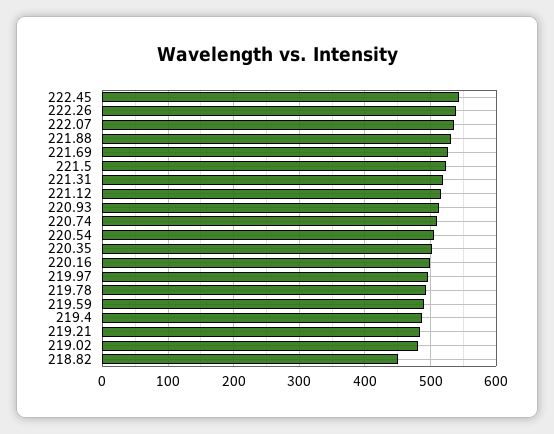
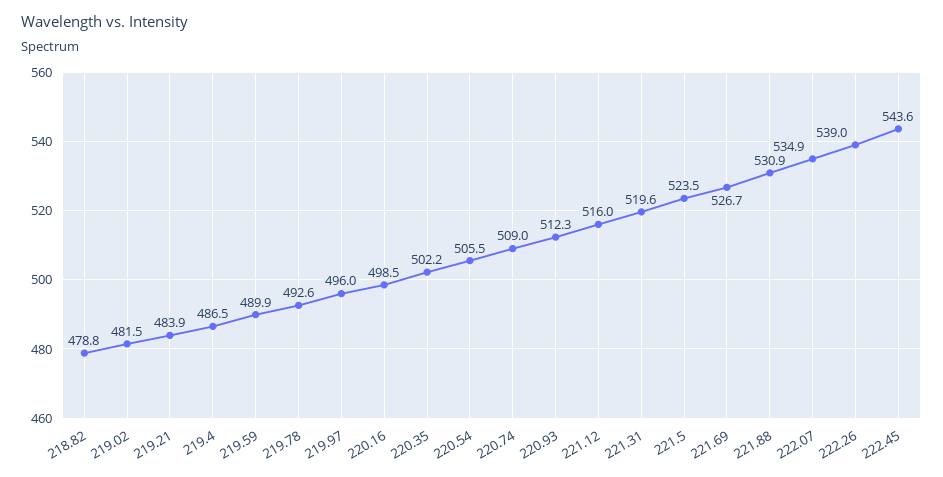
218.82: 450 -> 478.8

